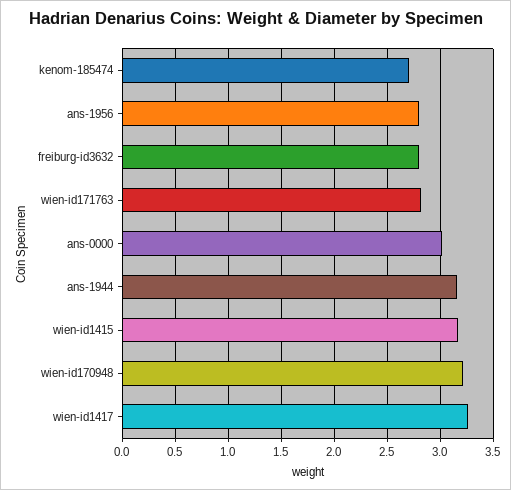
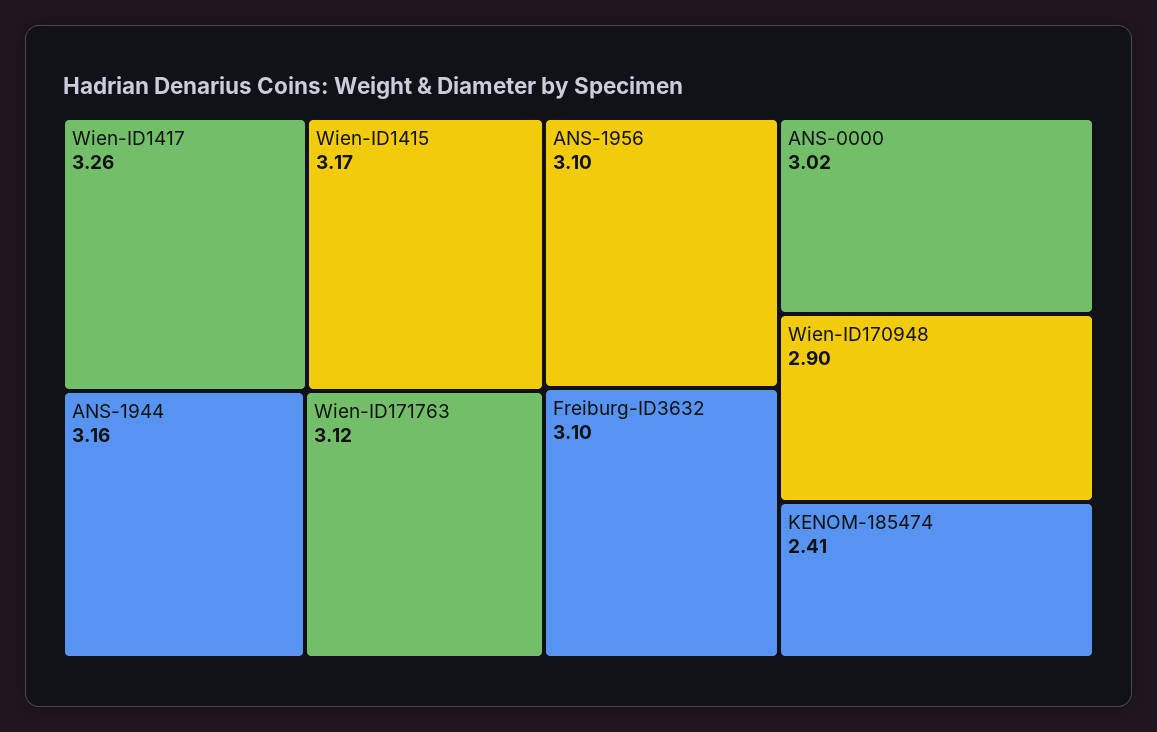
kenom-185474: 2.7 -> 2.41
ans-1956: 2.8 -> 3.1
freiburg-id3632: 2.8 -> 3.1
wien-id171763: 2.8 -> 3.12
wien-id170948: 3.2 -> 2.9

